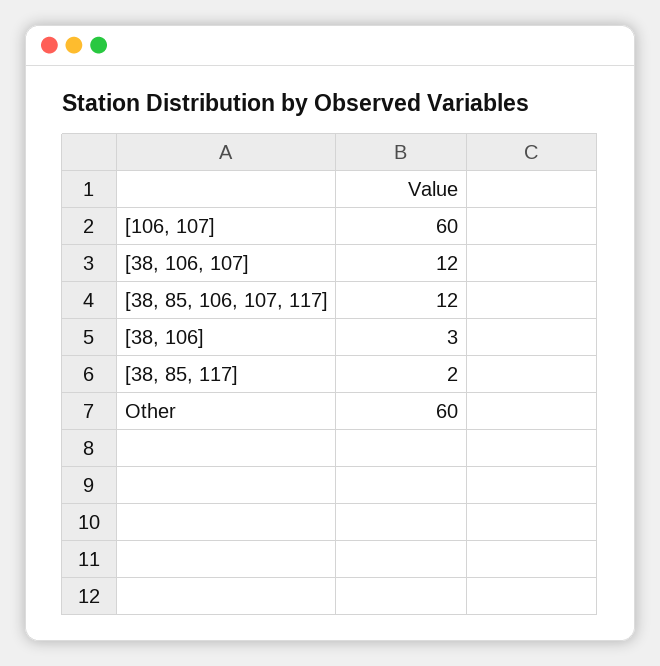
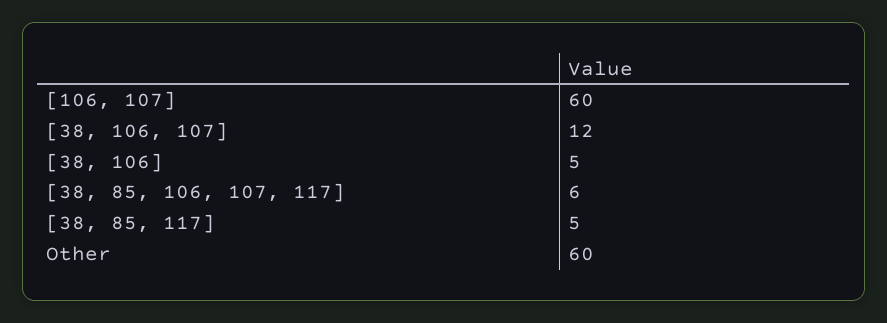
[38, 85, 106, 107, 117]: 12 -> 6
[38, 106]: 3 -> 5
[38, 85, 117]: 2 -> 5

